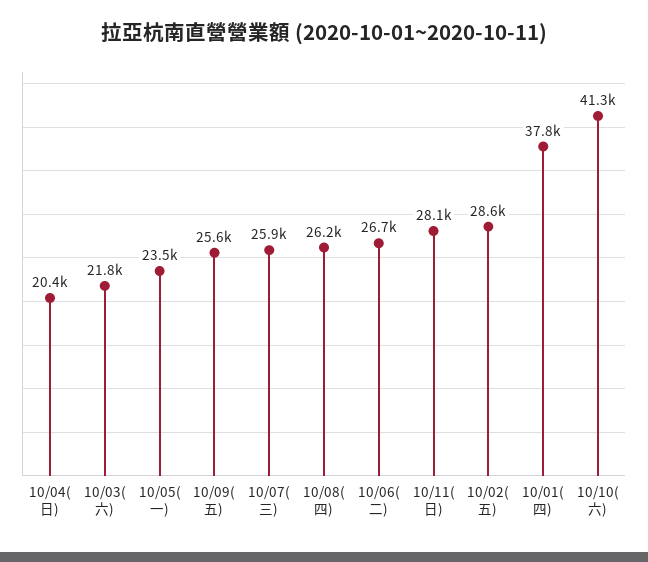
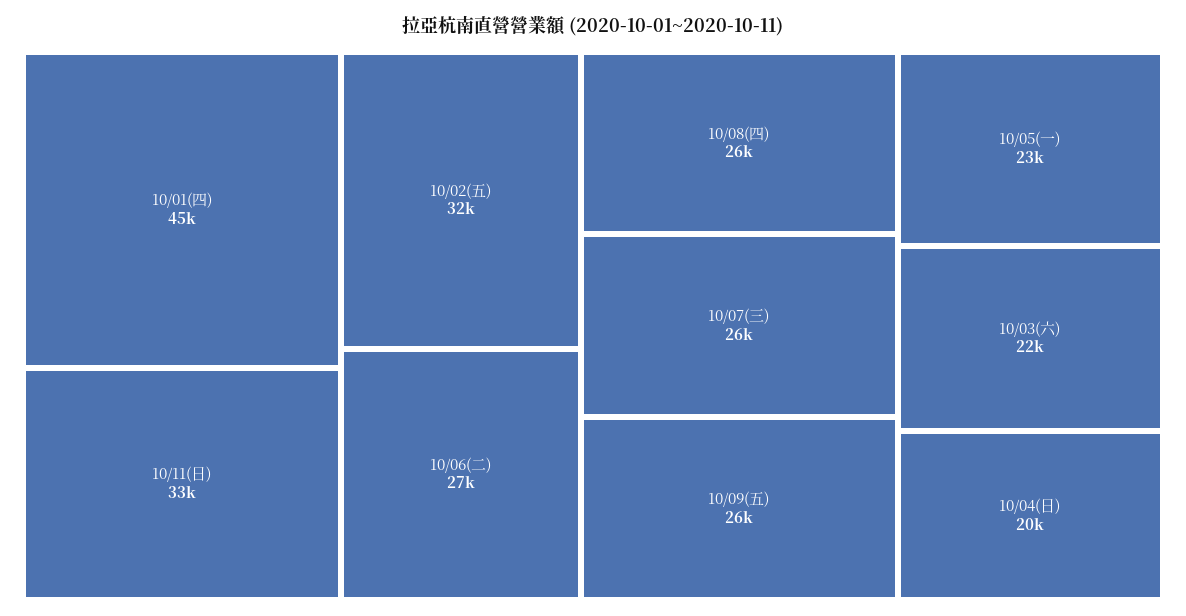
10/11(日): 28100 -> 33000
10/02(五): 28600 -> 32000
10/01(四): 37800 -> 45000
10/10(六): 41300 -> none

